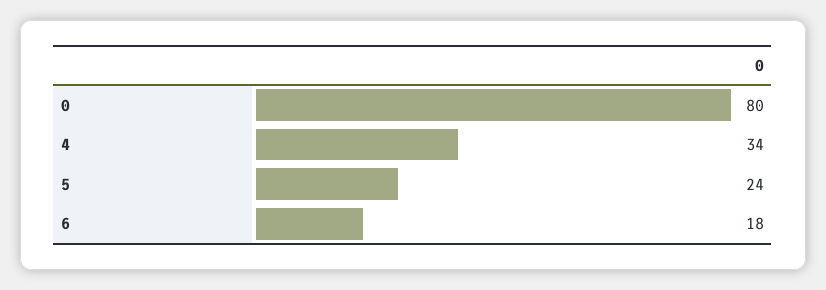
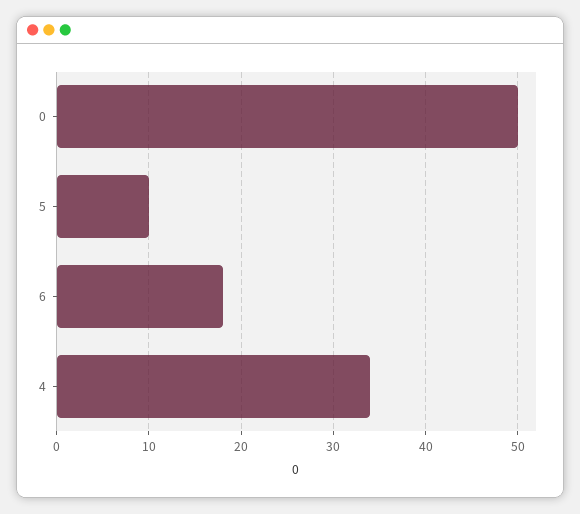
0: 80 -> 50
5: 24 -> 10

